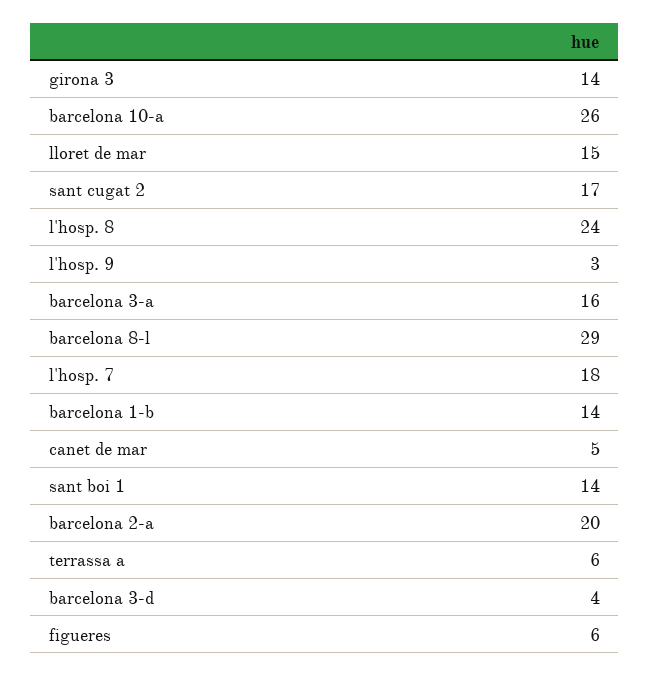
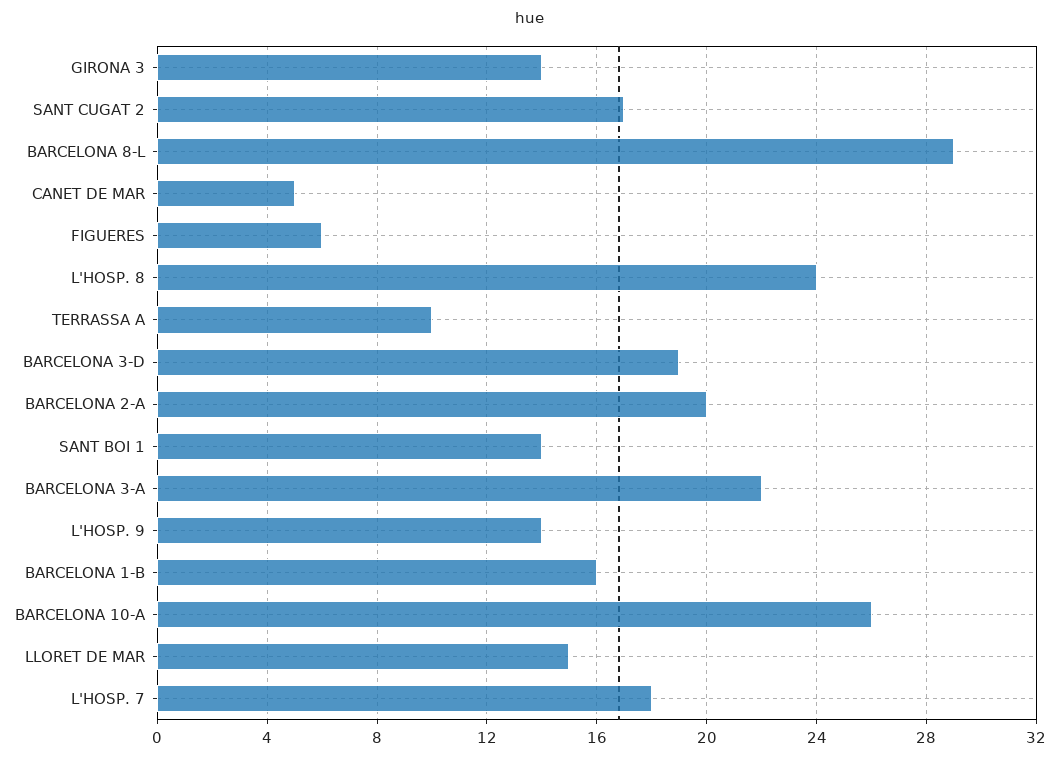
l'hosp. 9: 3 -> 14
barcelona 3-a: 16 -> 22
barcelona 1-b: 14 -> 16
terrassa a: 6 -> 10
barcelona 3-d: 4 -> 19

